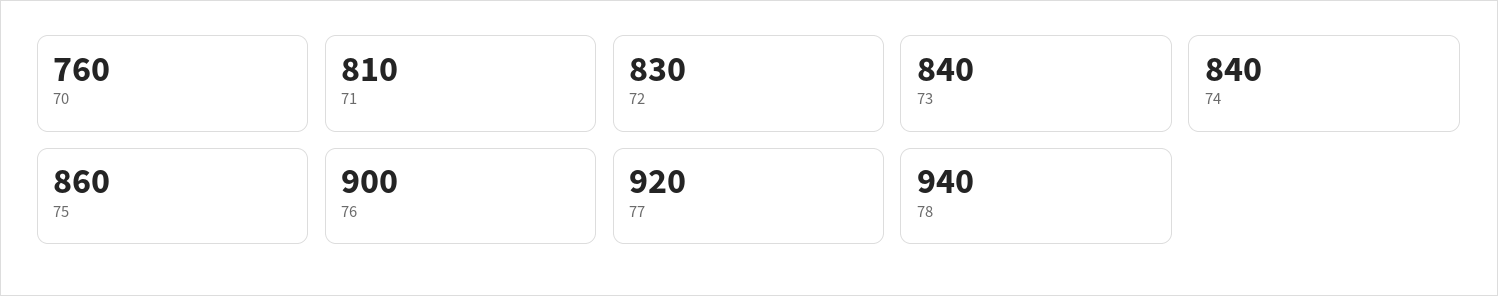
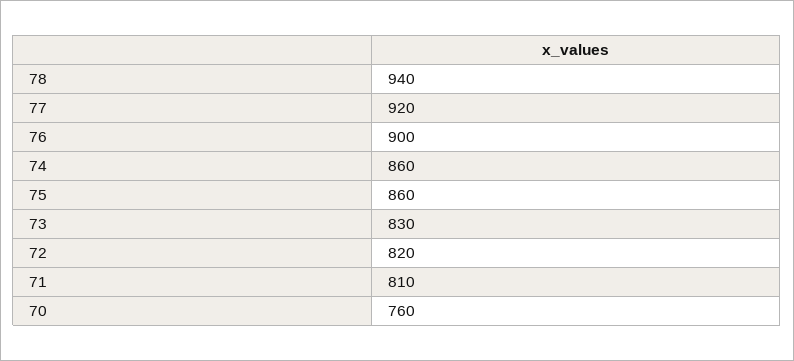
72: 830 -> 820
73: 840 -> 830
74: 840 -> 860

